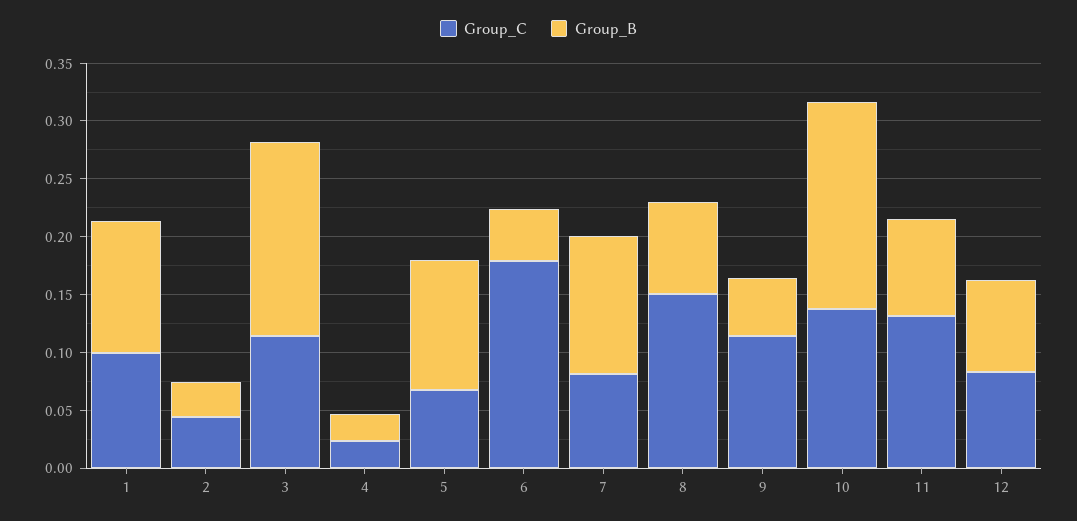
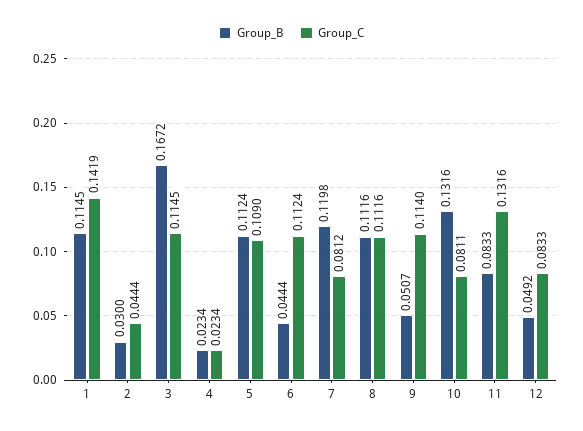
Group_C, 1: 0.1 -> 0.1419
Group_C, 5: 0.07 -> 0.109
Group_C, 6: 0.18 -> 0.1124
Group_C, 8: 0.15 -> 0.1116
Group_B, 8: 0.08 -> 0.1116
Group_C, 10: 0.14 -> 0.0811
Group_B, 10: 0.18 -> 0.1316
Group_B, 12: 0.08 -> 0.0492

